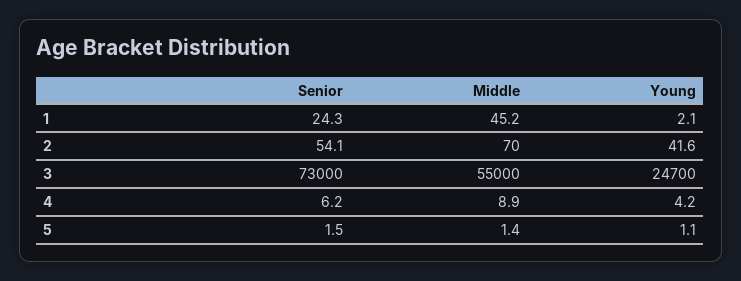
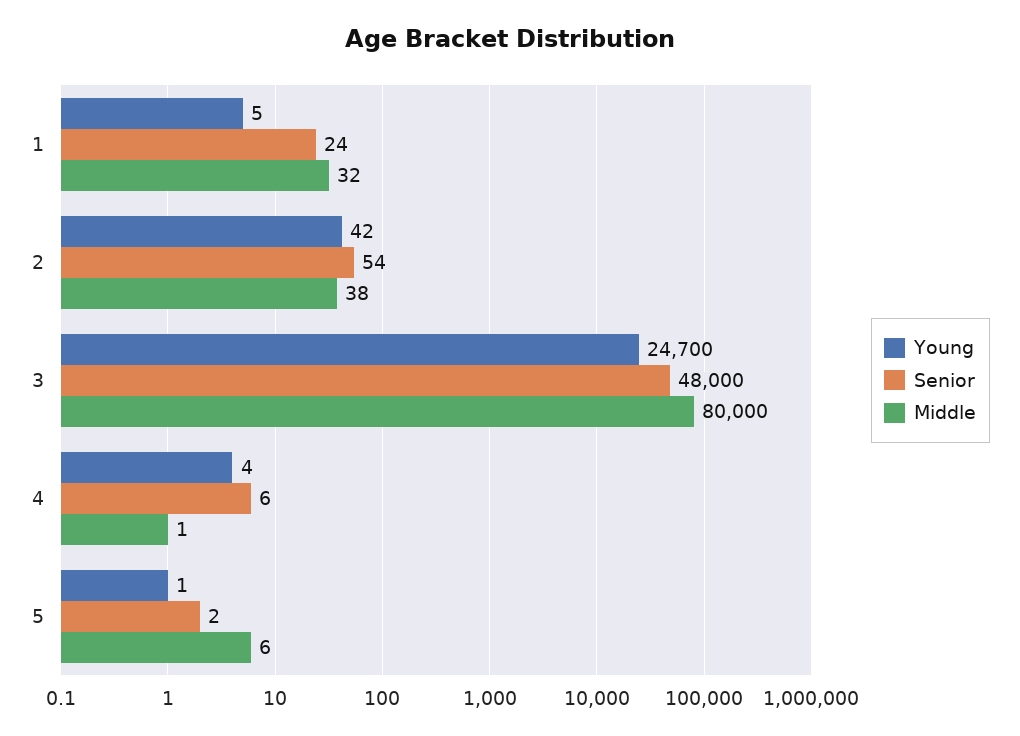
Middle, 1: 45.2 -> 32
Young, 1: 2.1 -> 5
Middle, 2: 70 -> 38
Senior, 3: 73000 -> 48000
Middle, 3: 55000 -> 80000
Middle, 4: 8.9 -> 1
Middle, 5: 1.4 -> 6

